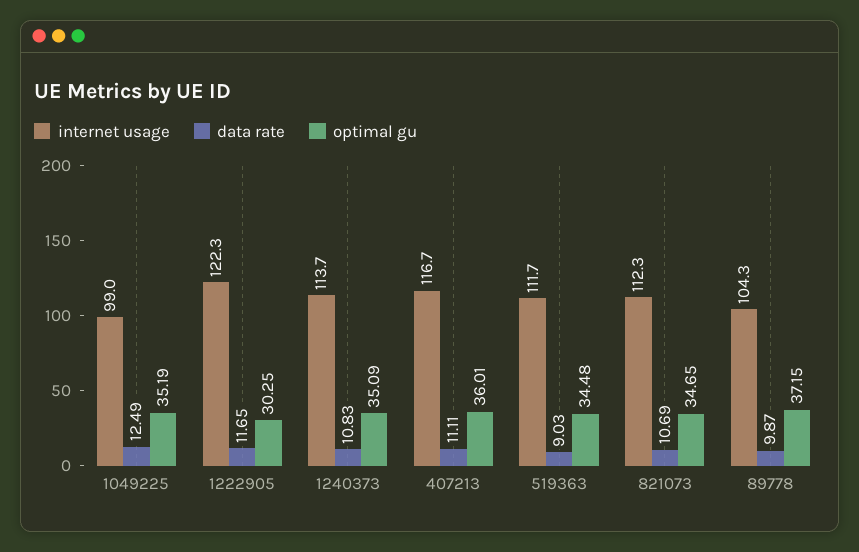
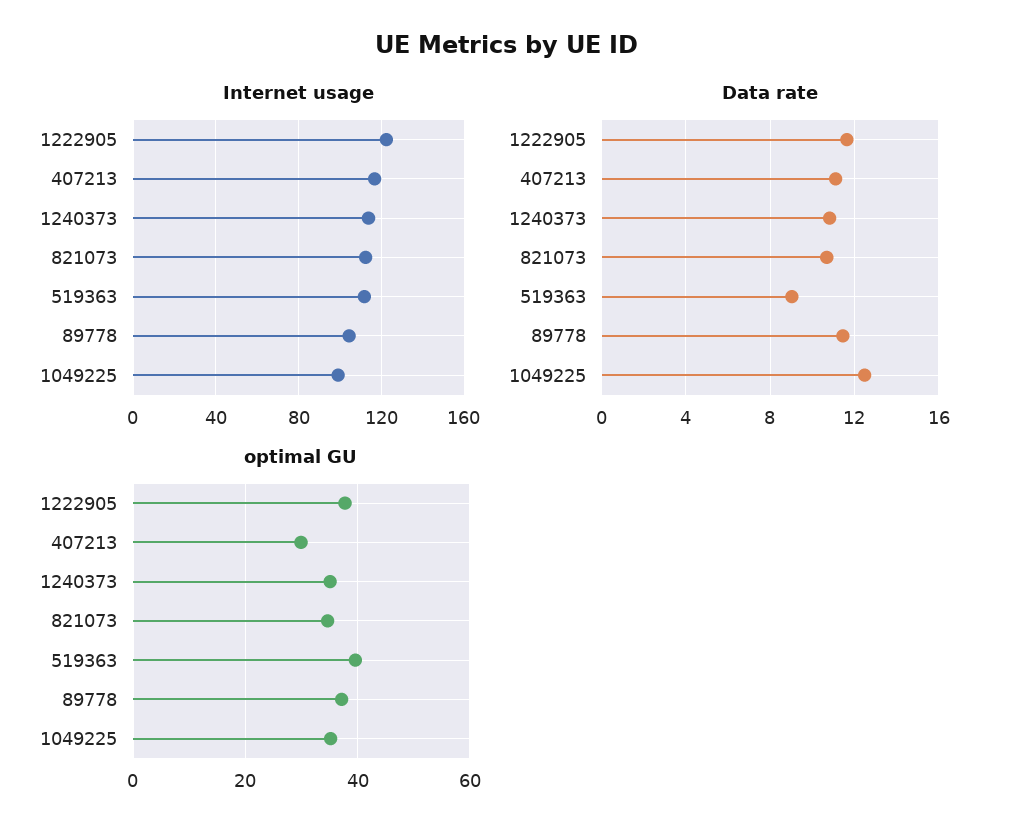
optimal gu, 1222905: 30.25 -> 38
optimal gu, 407213: 36.01 -> 30
optimal gu, 519363: 34.48 -> 40
data rate, 89778: 9.87 -> 11.5

